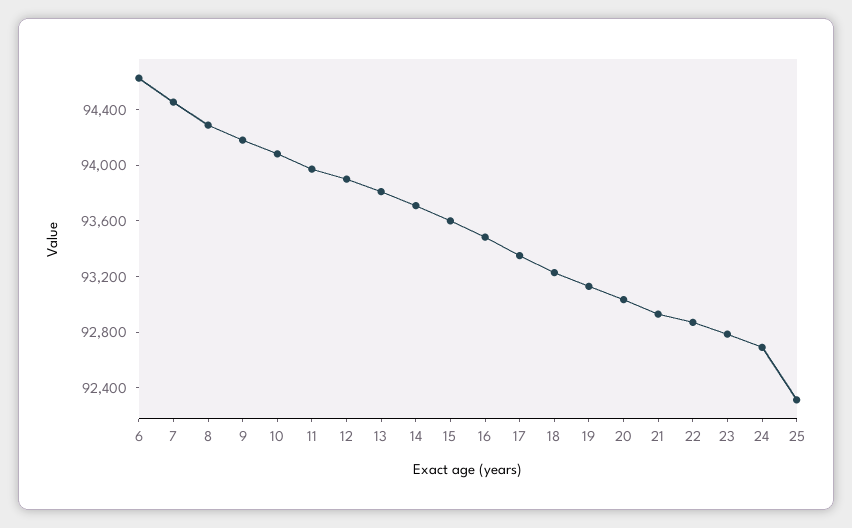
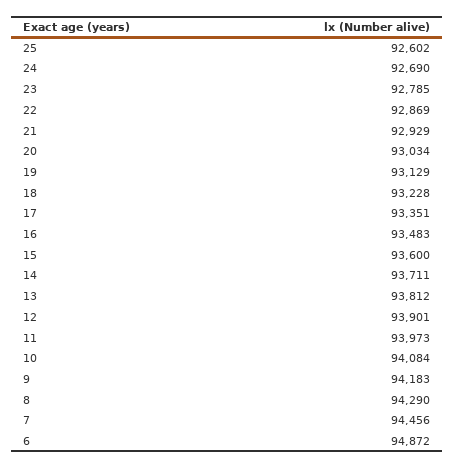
6: 94600 -> 94872
25: 92300 -> 92602

